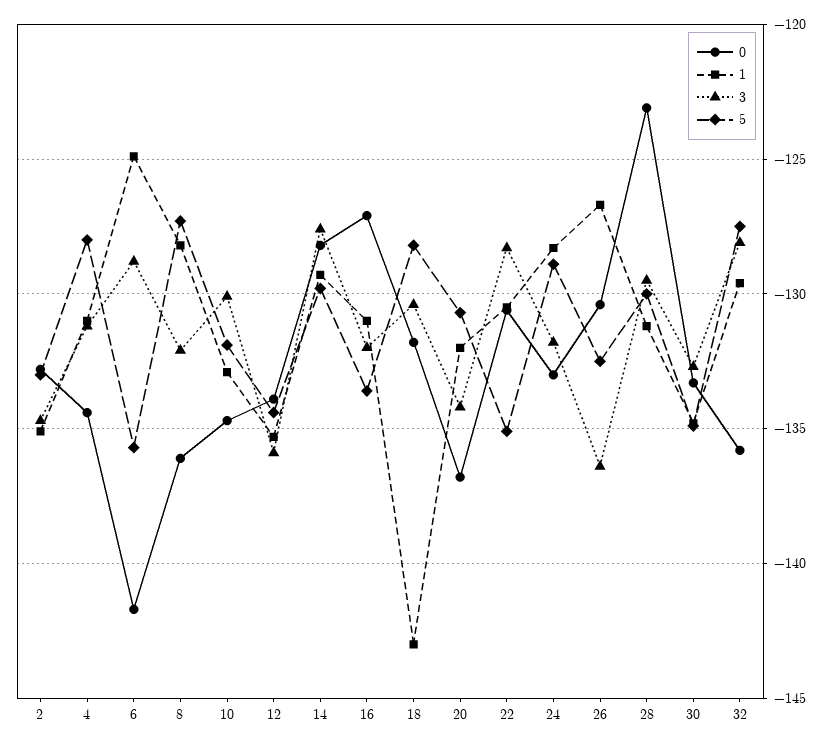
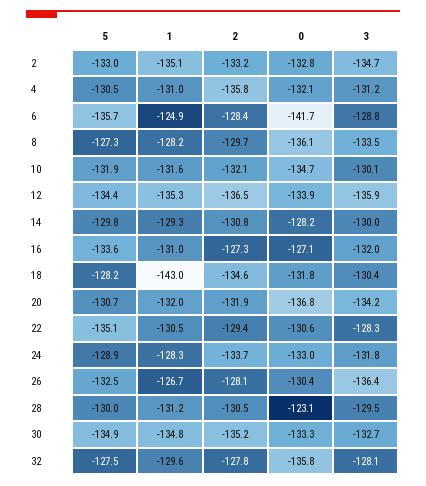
0, 4: -134.5 -> -132.1
5, 4: -128 -> -130.5
3, 8: -132 -> -133.5
1, 10: -133 -> -131.6
3, 14: -127.5 -> -130
2, 2: none -> -133.2
2, 4: none -> -135.8
2, 6: none -> -128.4
2, 8: none -> -129.7
2, 10: none -> -132.1
2, 12: none -> -136.5
2, 14: none -> -130.8
2, 16: none -> -127.3
2, 18: none -> -134.6
2, 20: none -> -131.9
2, 22: none -> -129.4
2, 24: none -> -133.7
2, 26: none -> -128.1
2, 28: none -> -130.5
2, 30: none -> -135.2
2, 32: none -> -127.8

